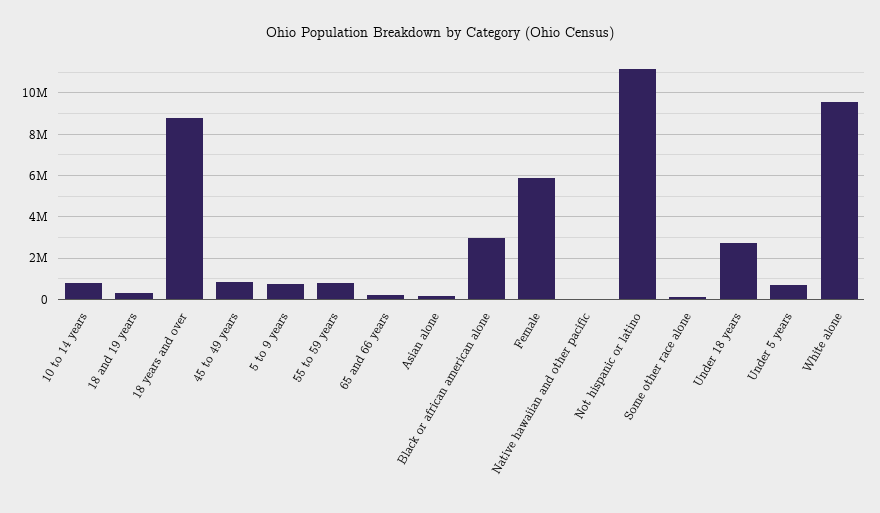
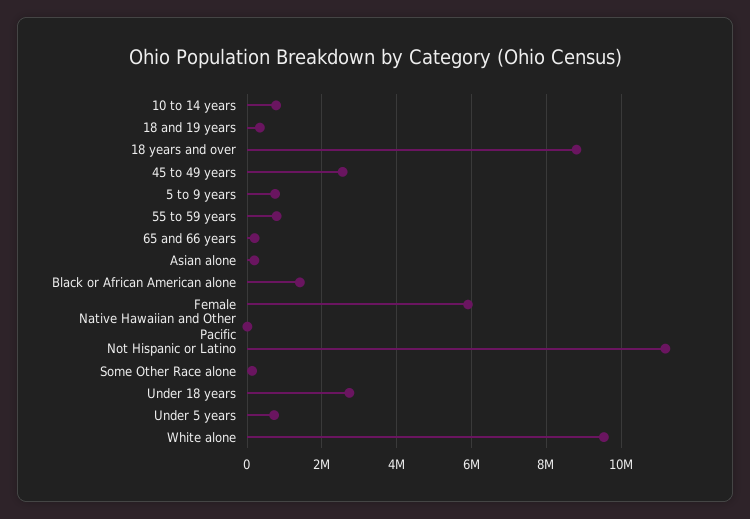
45 to 49 years: 1000000 -> 2600000
Black or african american alone: 3000000 -> 1400000

